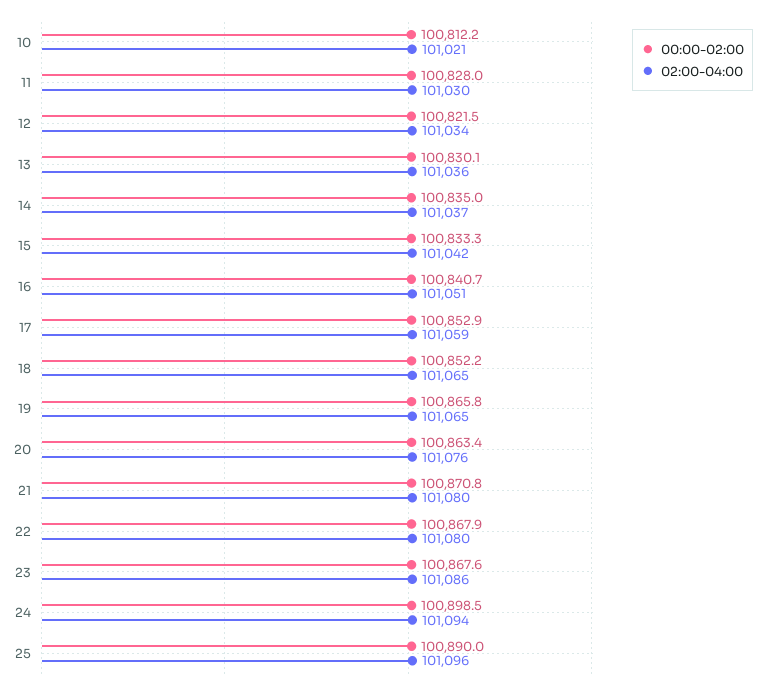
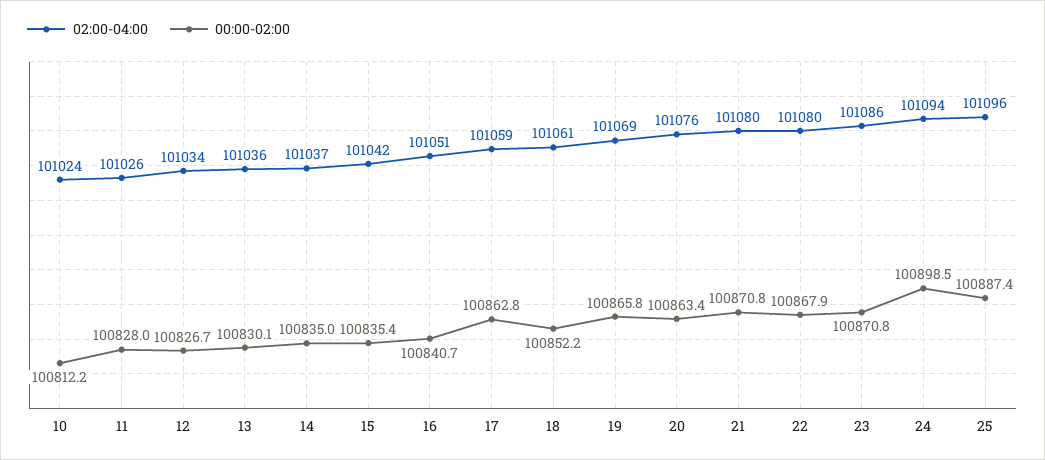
02:00-04:00, 10: 101021 -> 101024
02:00-04:00, 11: 101030 -> 101026
00:00-02:00, 12: 100821.5 -> 100826.7
00:00-02:00, 15: 100833.3 -> 100835.4
00:00-02:00, 17: 100852.9 -> 100862.8
02:00-04:00, 18: 101065 -> 101061
02:00-04:00, 19: 101065 -> 101069
00:00-02:00, 23: 100867.6 -> 100870.8
00:00-02:00, 25: 100890 -> 100887.4

